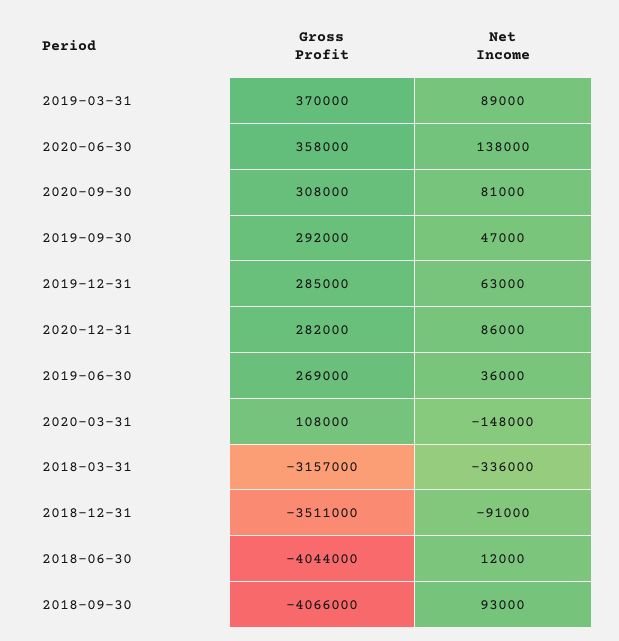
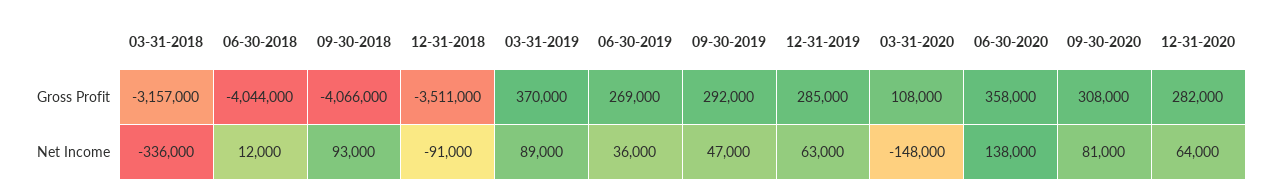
Net Income, 2020-12-31: 86000 -> 64000

